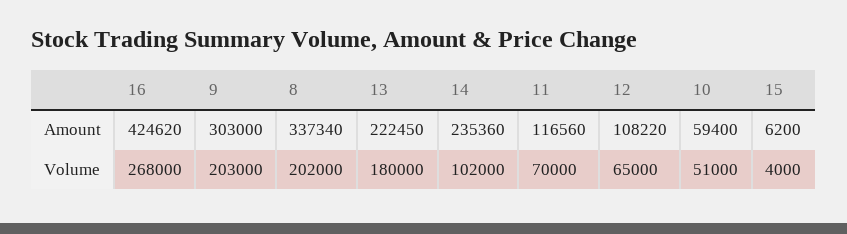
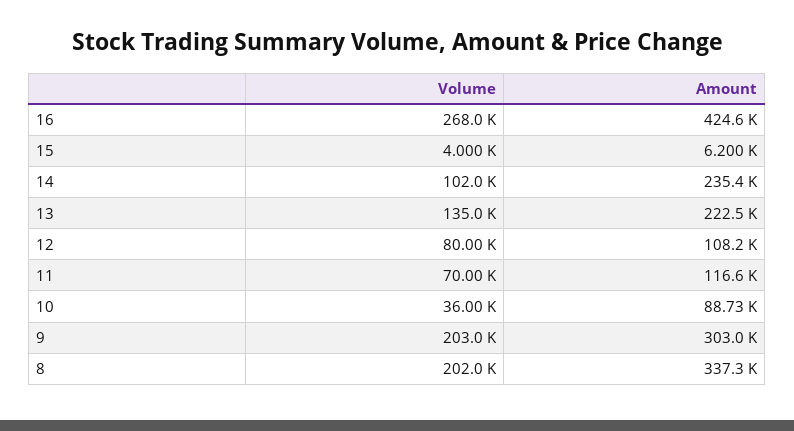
10, Amount: 59400 -> 88730
13, Volume: 180000 -> 135000
12, Volume: 65000 -> 80000
10, Volume: 51000 -> 36000

